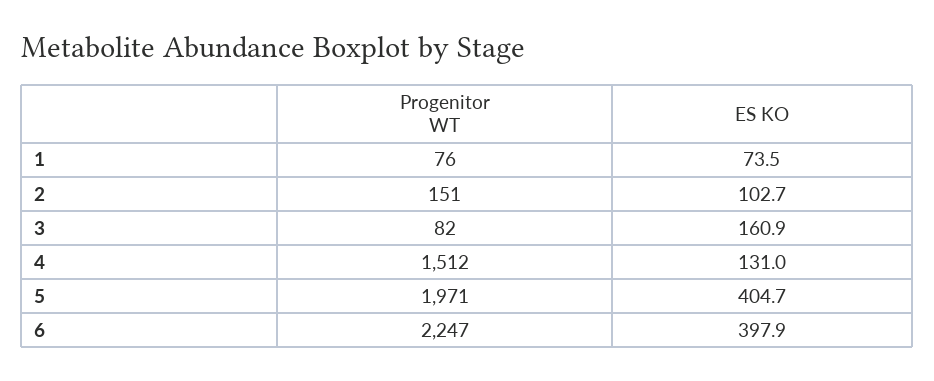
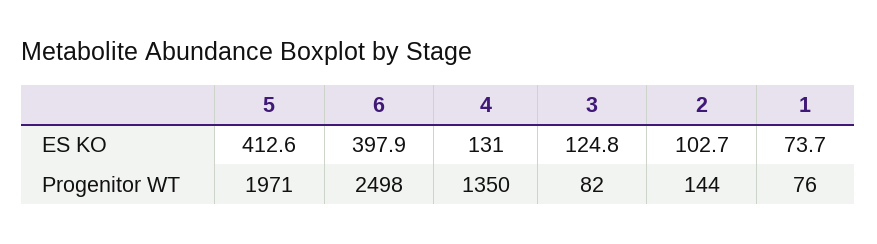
ES KO, 1: 73.5 -> 73.7
Progenitor WT, 2: 151 -> 144
ES KO, 3: 160.9 -> 124.8
Progenitor WT, 4: 1512 -> 1350
ES KO, 5: 404.7 -> 412.6
Progenitor WT, 6: 2247 -> 2498

